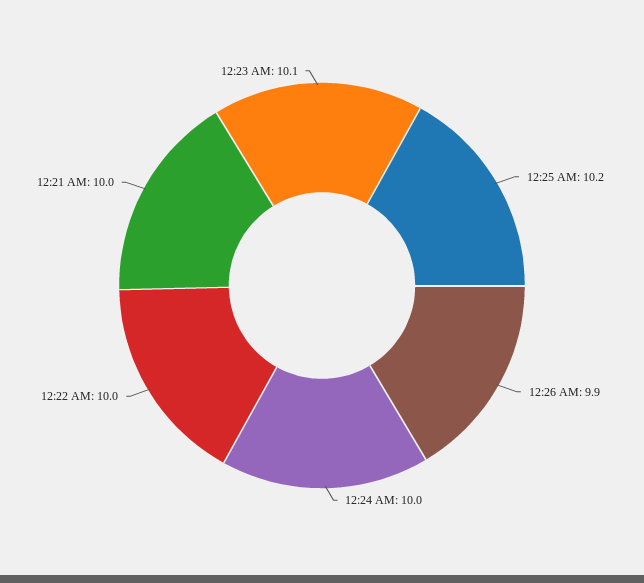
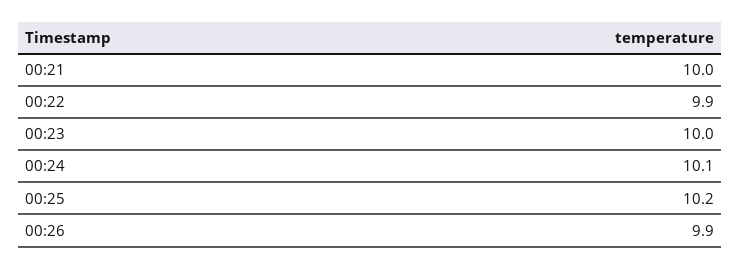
12:24 AM: 10 -> 10.1
12:22 AM: 10 -> 9.9
12:23 AM: 10.1 -> 10

